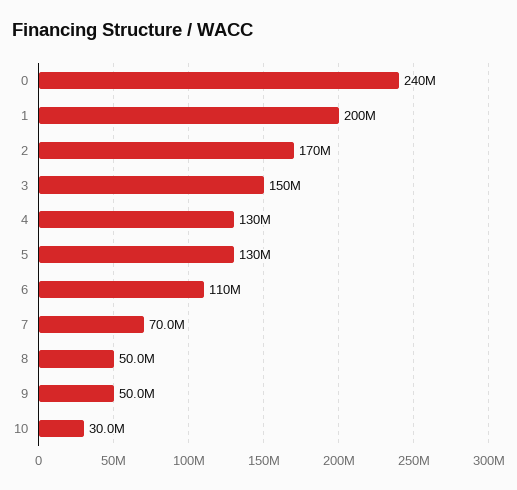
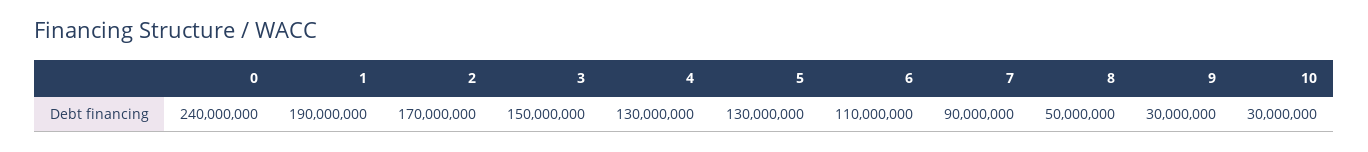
1: 200000000 -> 190000000
7: 70000000 -> 90000000
9: 50000000 -> 30000000

